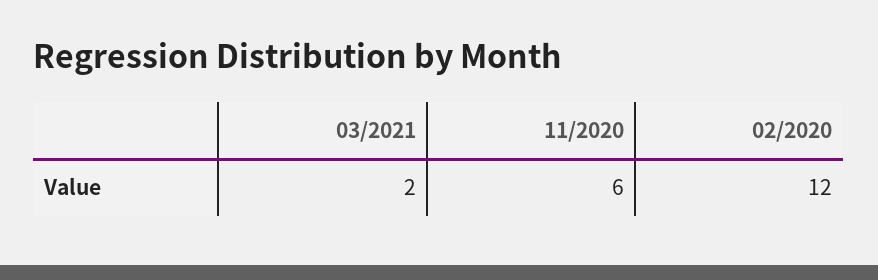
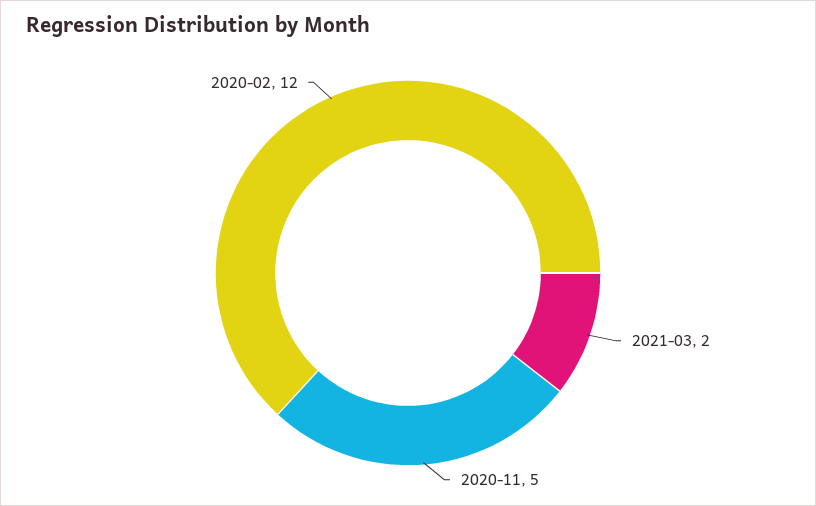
11/2020: 6 -> 5

